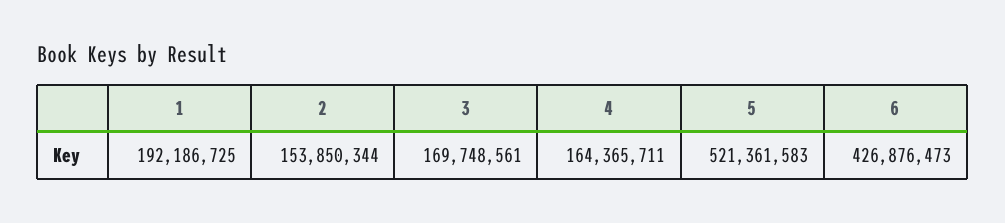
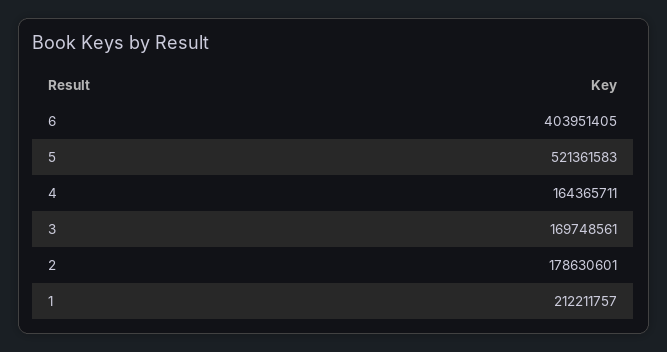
1: 192186725 -> 212211757
2: 153850344 -> 178630601
6: 426876473 -> 403951405

